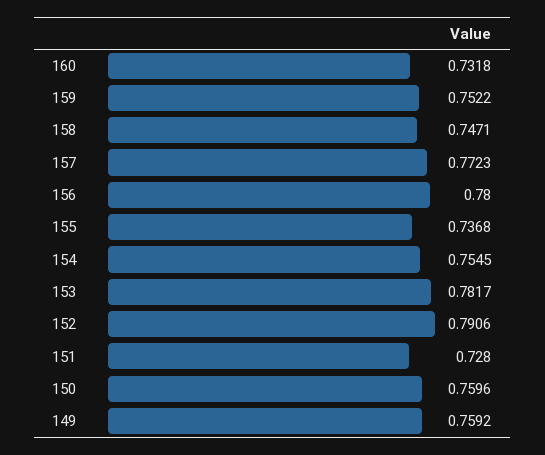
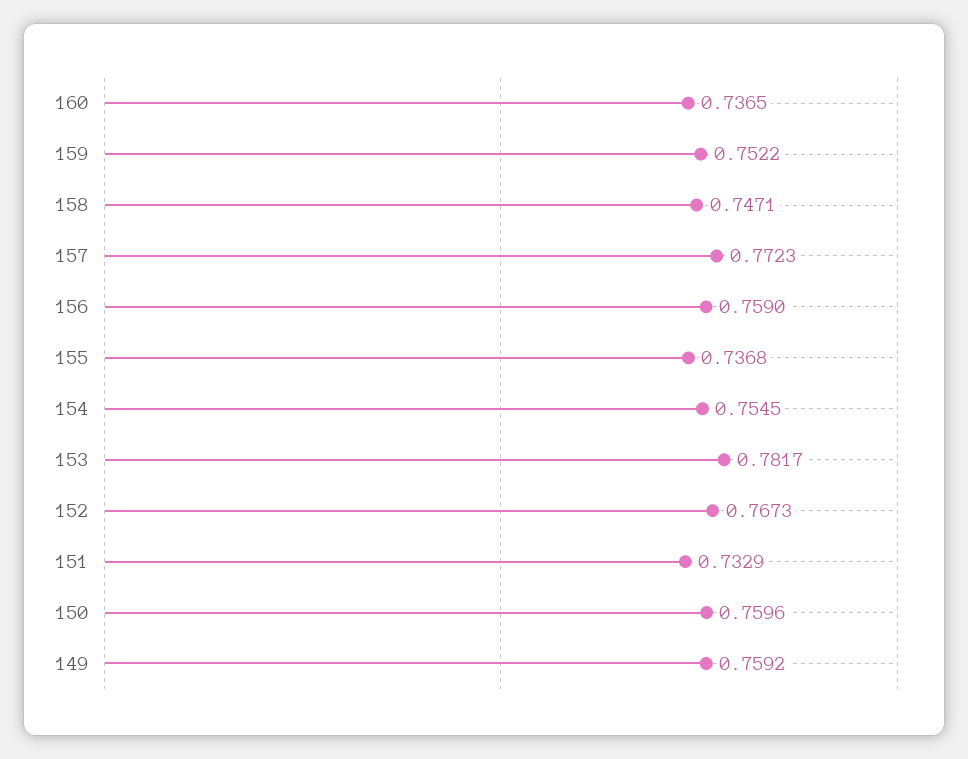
160: 0.7318 -> 0.7365
156: 0.78 -> 0.759
152: 0.7906 -> 0.7673
151: 0.728 -> 0.7329

